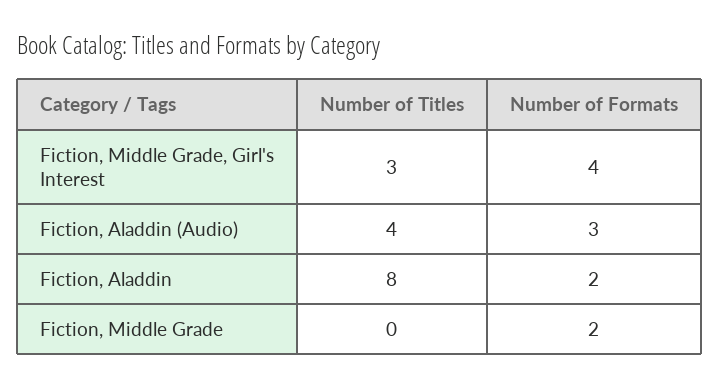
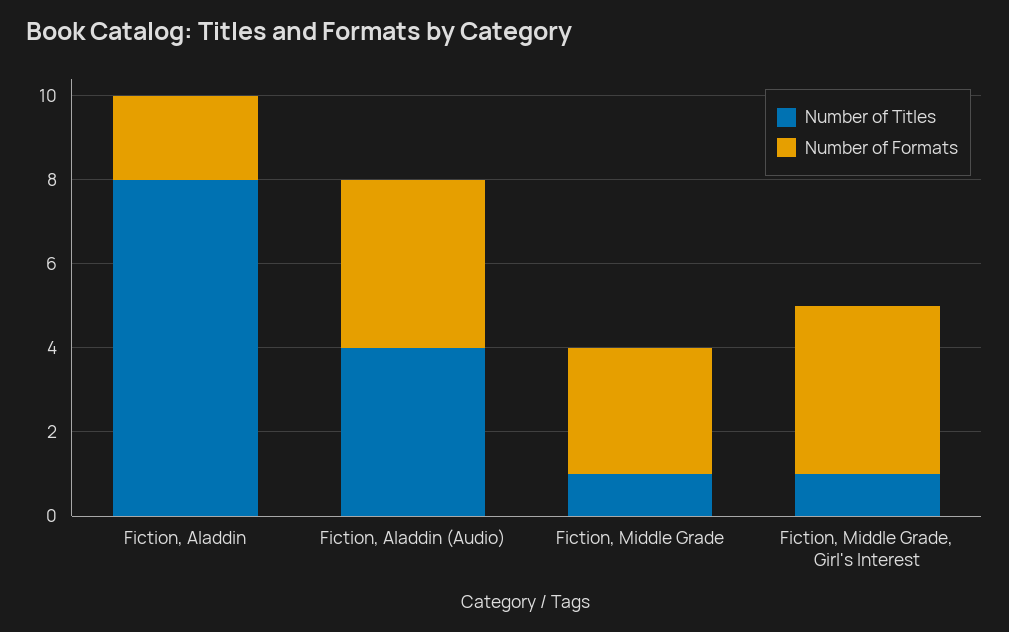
Number of Titles, Fiction, Middle Grade, Girl's Interest: 3 -> 1
Number of Formats, Fiction, Aladdin (Audio): 3 -> 4
Number of Titles, Fiction, Middle Grade: 0 -> 1
Number of Formats, Fiction, Middle Grade: 2 -> 3

